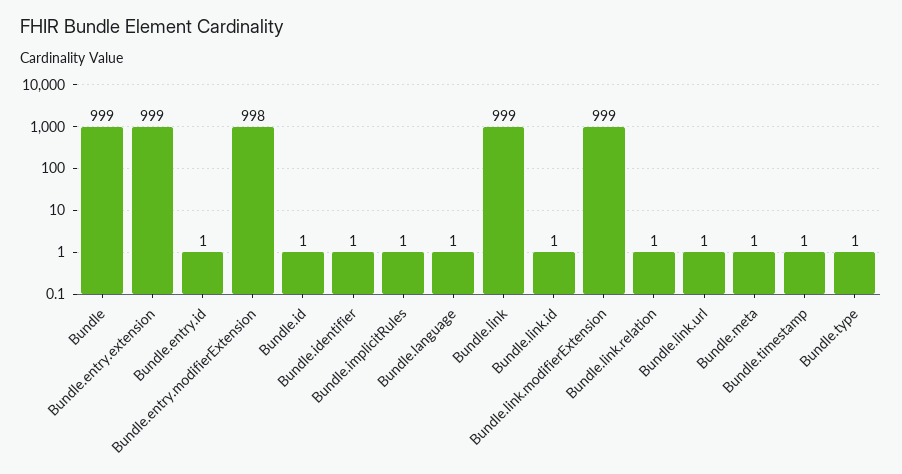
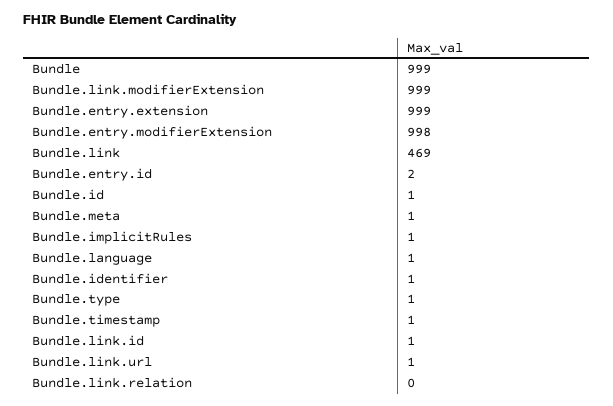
Bundle.entry.id: 1 -> 2
Bundle.link: 999 -> 469
Bundle.link.relation: 1 -> 0

